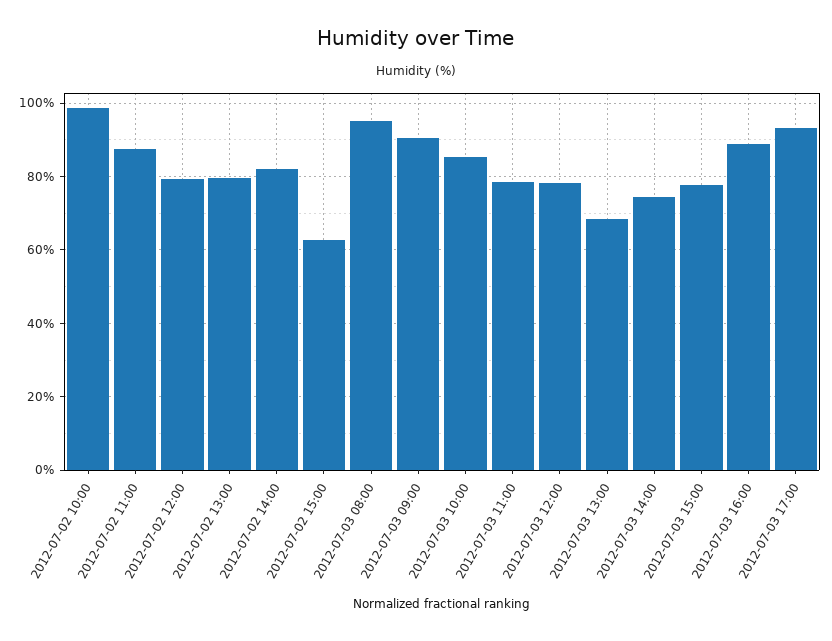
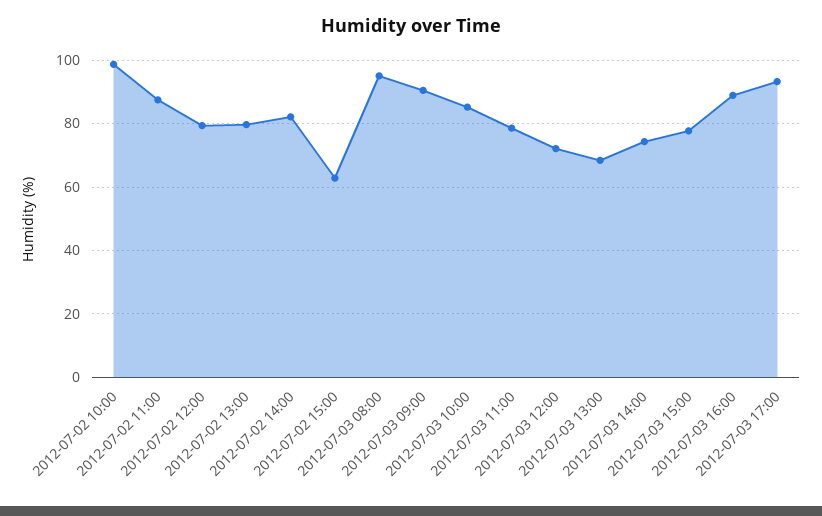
2012-07-03 12:00: 78 -> 72

